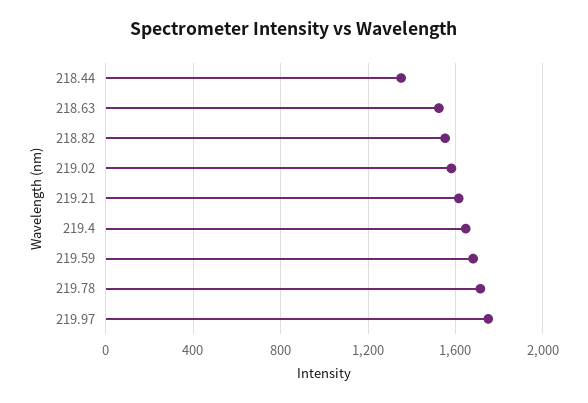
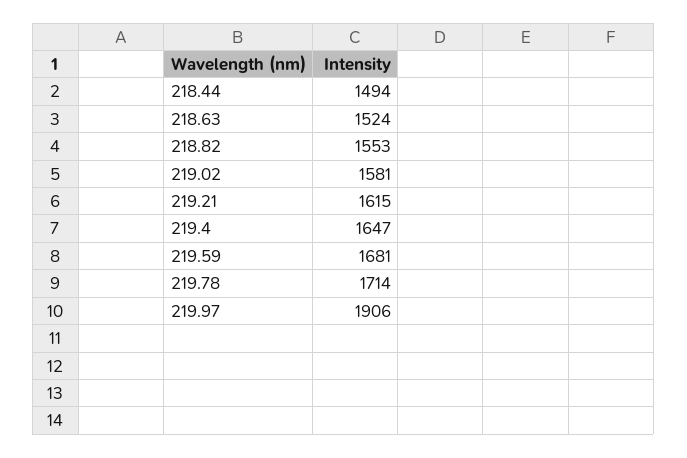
218.44: 1350 -> 1494
219.97: 1750 -> 1906

